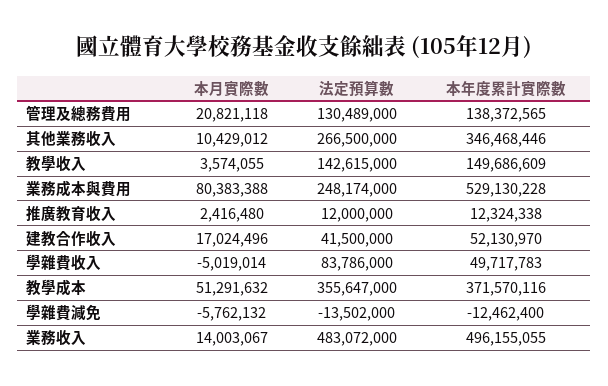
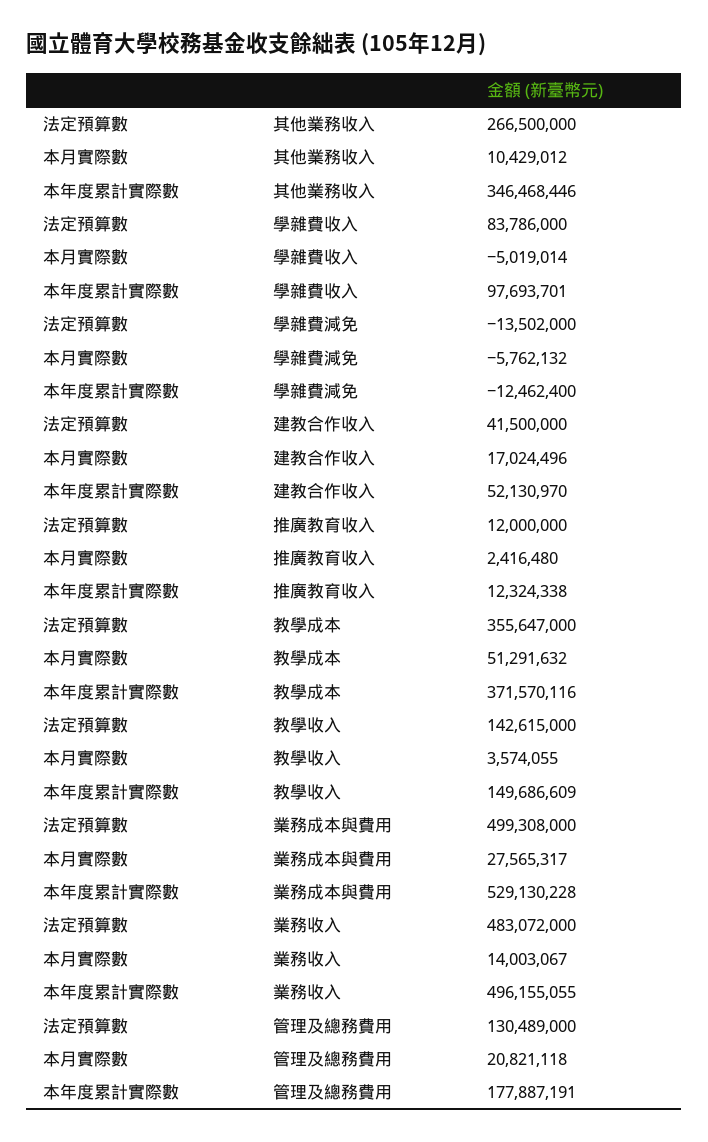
本年度累計實際數, 管理及總務費用: 138372565 -> 177887191
本月實際數, 業務成本與費用: 80383388 -> 27565317
法定預算數, 業務成本與費用: 248174000 -> 499308000
本年度累計實際數, 學雜費收入: 49717783 -> 97693701

